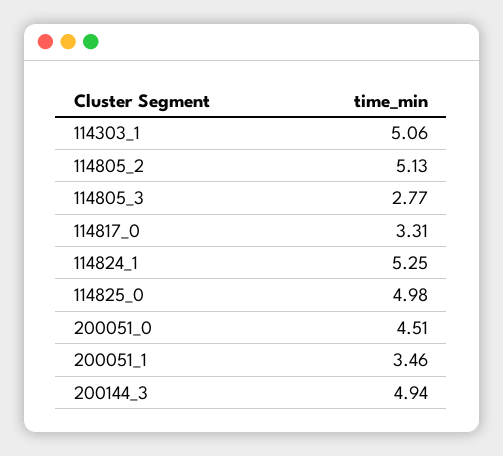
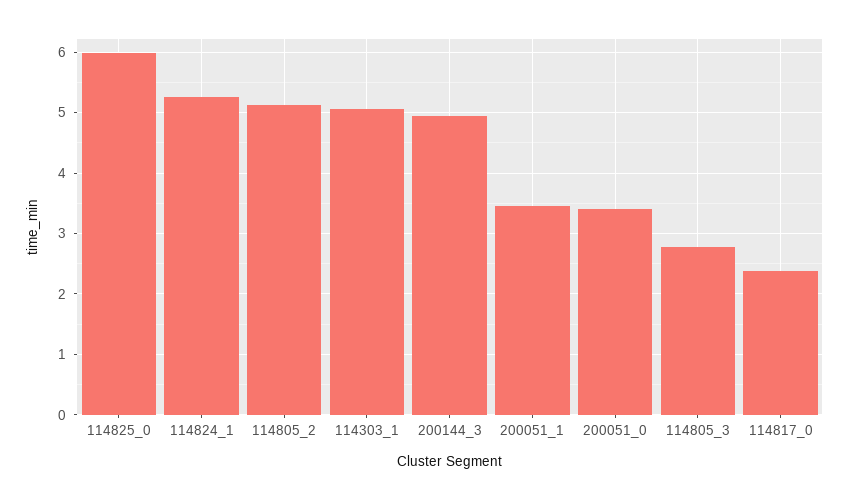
114817_0: 3.31 -> 2.4
114825_0: 4.98 -> 6
200051_0: 4.51 -> 3.4

